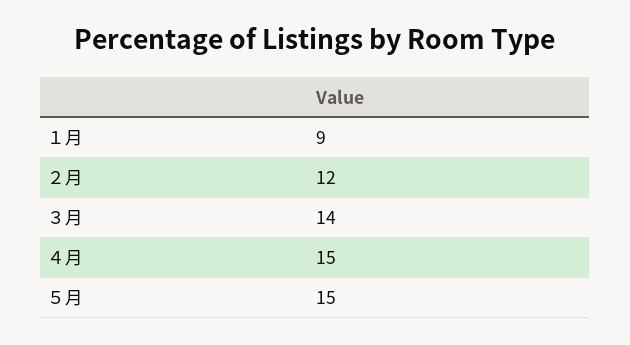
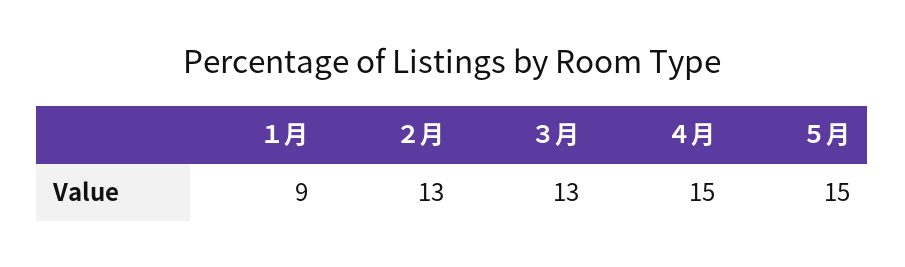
２月: 12 -> 13
３月: 14 -> 13

